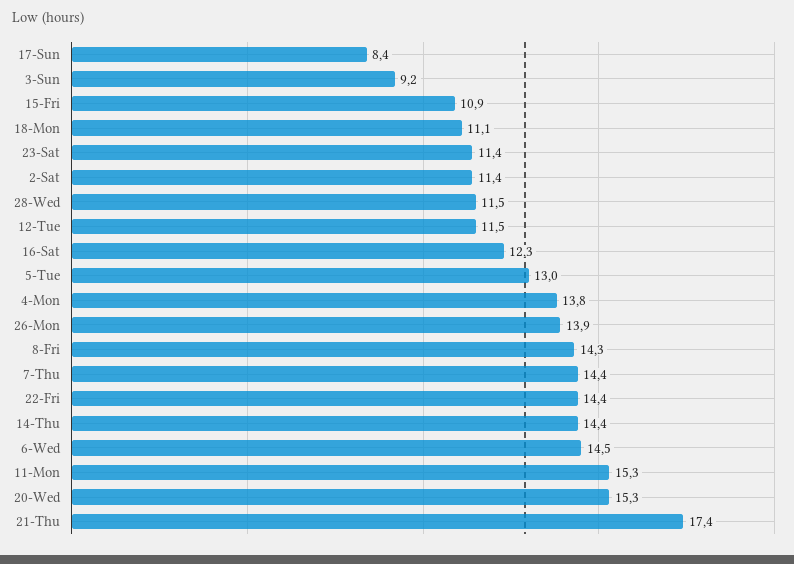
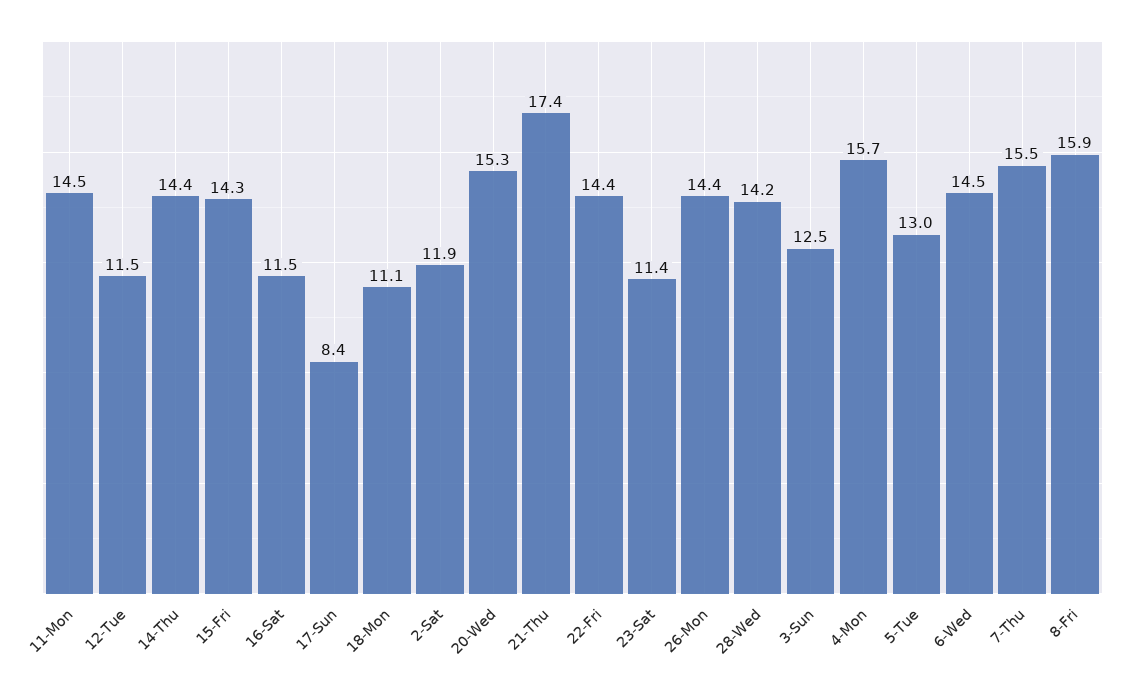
3-Sun: 9.2 -> 12.5
15-Fri: 10.9 -> 14.3
2-Sat: 11.4 -> 11.9
28-Wed: 11.5 -> 14.2
16-Sat: 12.3 -> 11.5
4-Mon: 13.8 -> 15.7
26-Mon: 13.9 -> 14.4
8-Fri: 14.3 -> 15.9
7-Thu: 14.4 -> 15.5
11-Mon: 15.3 -> 14.5

